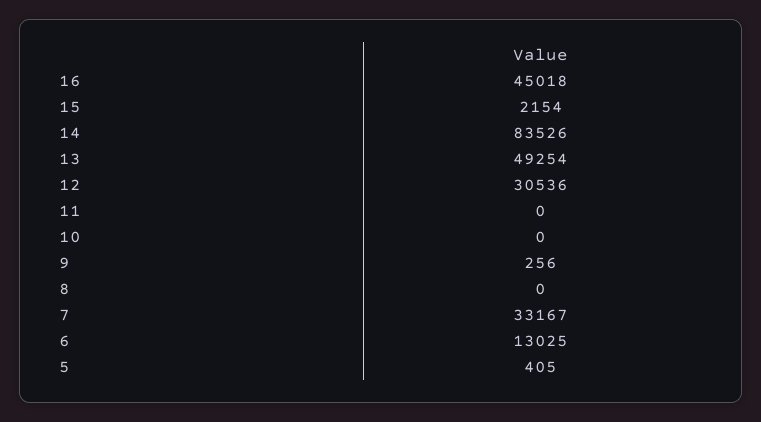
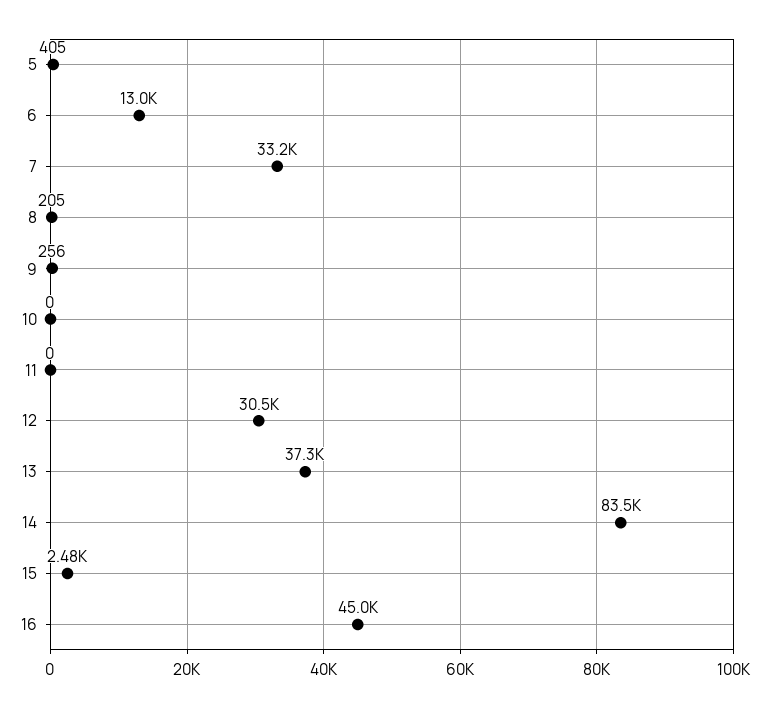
15: 2154 -> 2480
13: 49254 -> 37300
8: 0 -> 205

